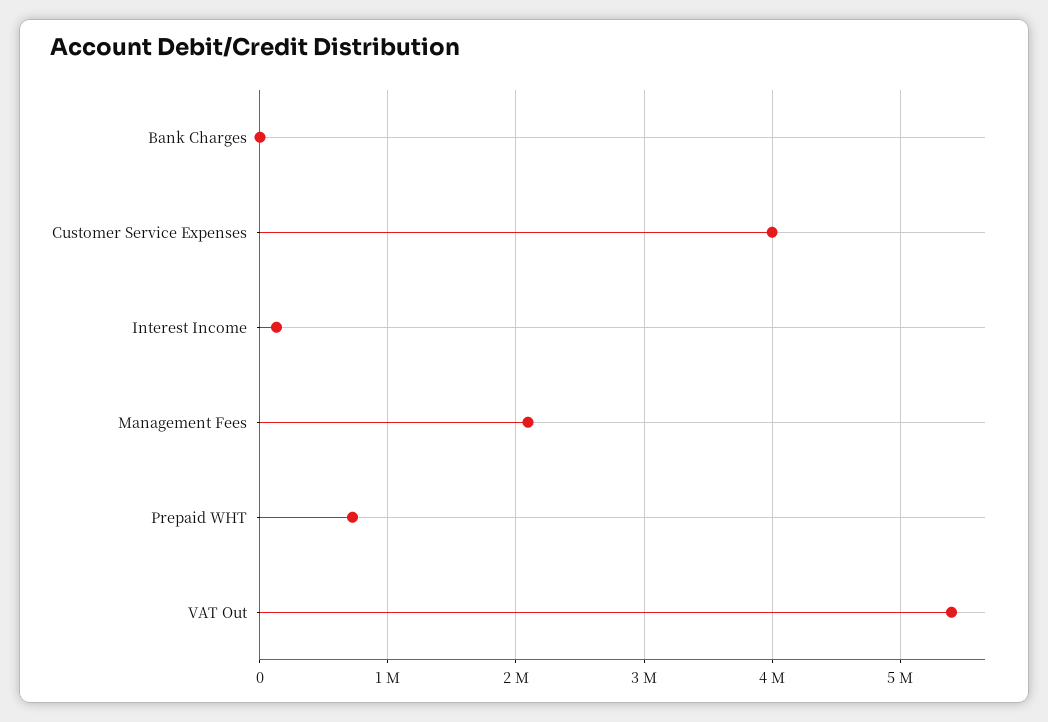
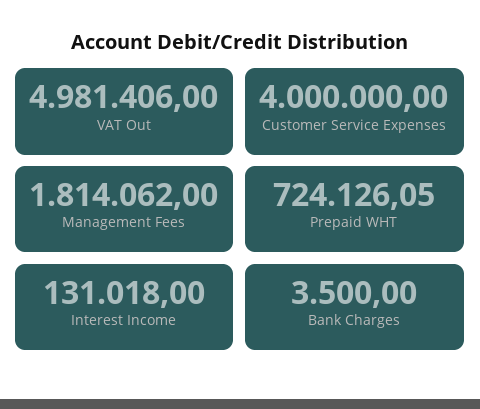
Management Fees: 2100000 -> 1814062
VAT Out: 5400000 -> 4981406

